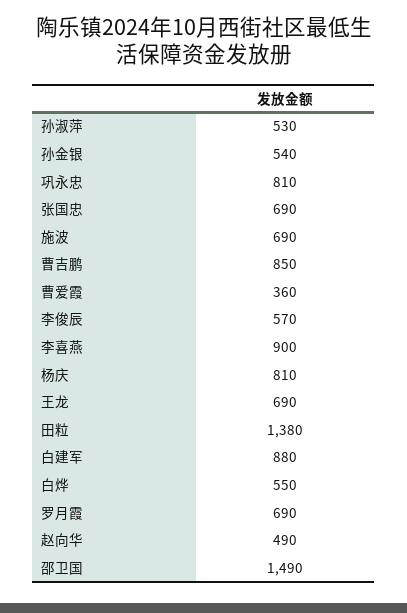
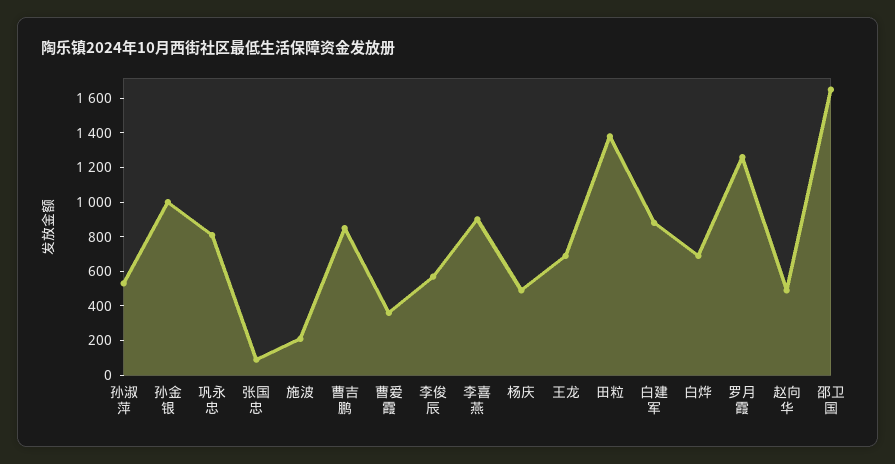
孙金银: 540 -> 1000
张国忠: 690 -> 100
施波: 690 -> 200
杨庆: 810 -> 500
白烨: 550 -> 700
罗月霞: 690 -> 1250
邵卫国: 1490 -> 1650

